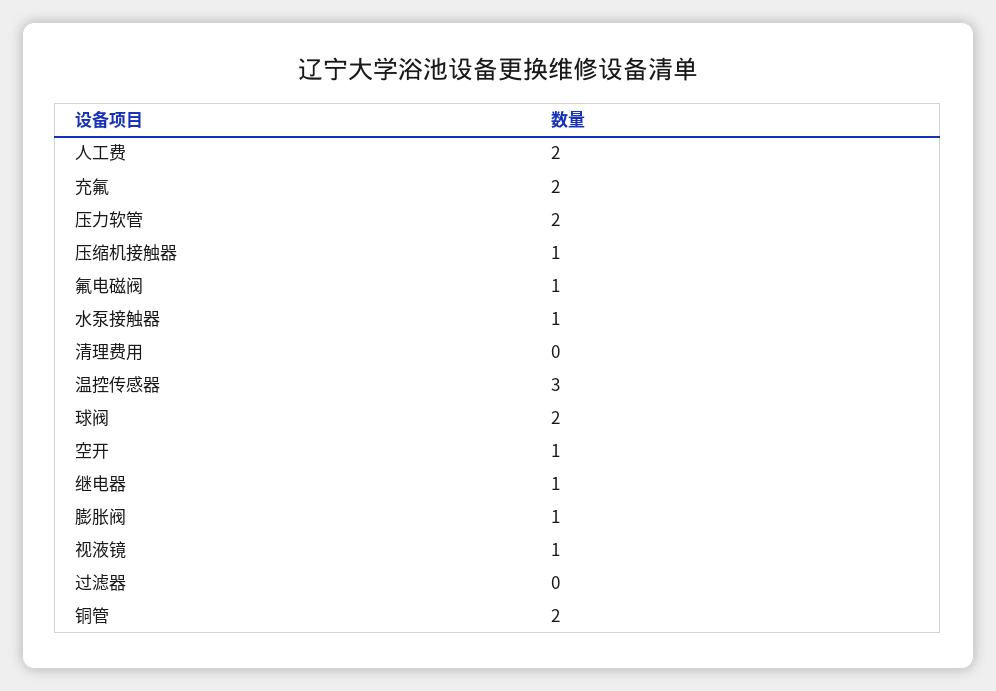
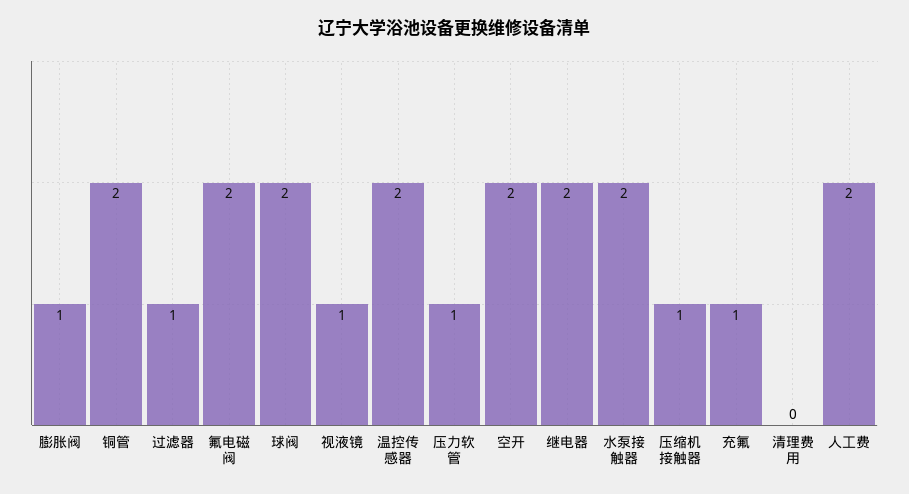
充氟: 2 -> 1
压力软管: 2 -> 1
氟电磁阀: 1 -> 2
水泵接触器: 1 -> 2
温控传感器: 3 -> 2
空开: 1 -> 2
继电器: 1 -> 2
过滤器: 0 -> 1

